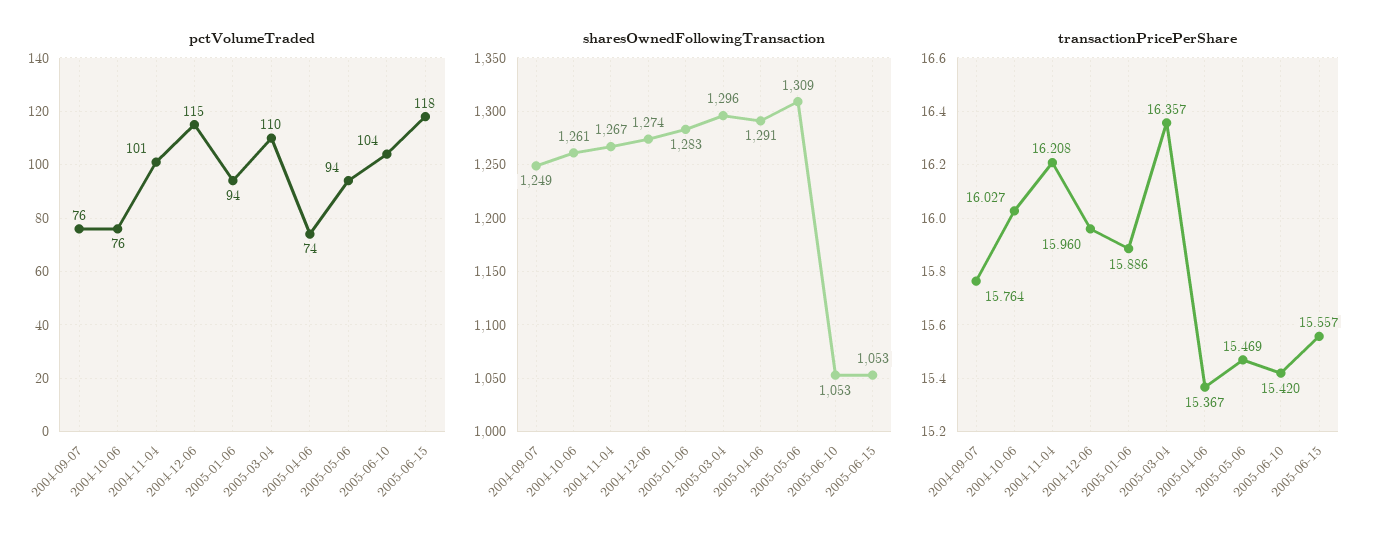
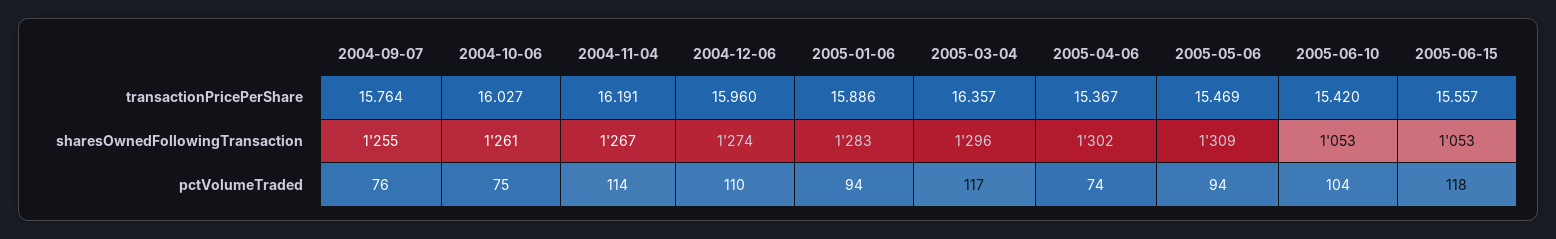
pctVolumeTraded, 2004-10-06: 76 -> 75
pctVolumeTraded, 2004-11-04: 101 -> 114
pctVolumeTraded, 2004-12-06: 115 -> 110
pctVolumeTraded, 2005-03-04: 110 -> 117
sharesOwnedFollowingTransaction, 2004-09-07: 1249 -> 1255
sharesOwnedFollowingTransaction, 2005-04-06: 1291 -> 1302
transactionPricePerShare, 2004-11-04: 16.208 -> 16.191

